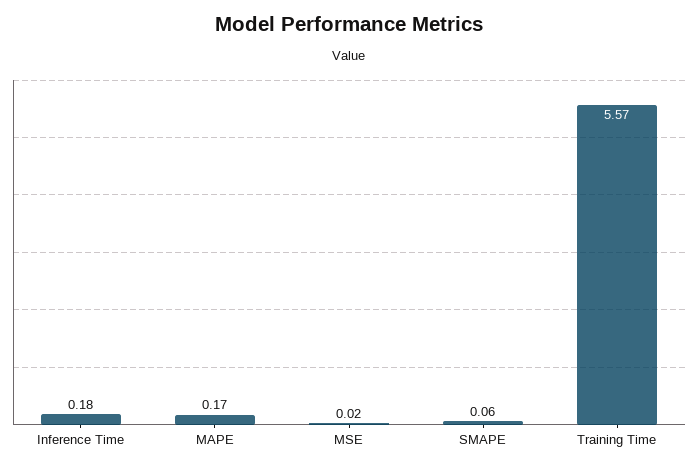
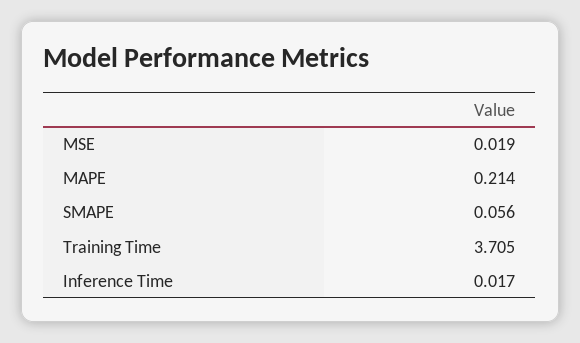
Inference Time: 0.18 -> 0.017
MAPE: 0.17 -> 0.214
Training Time: 5.57 -> 3.705

